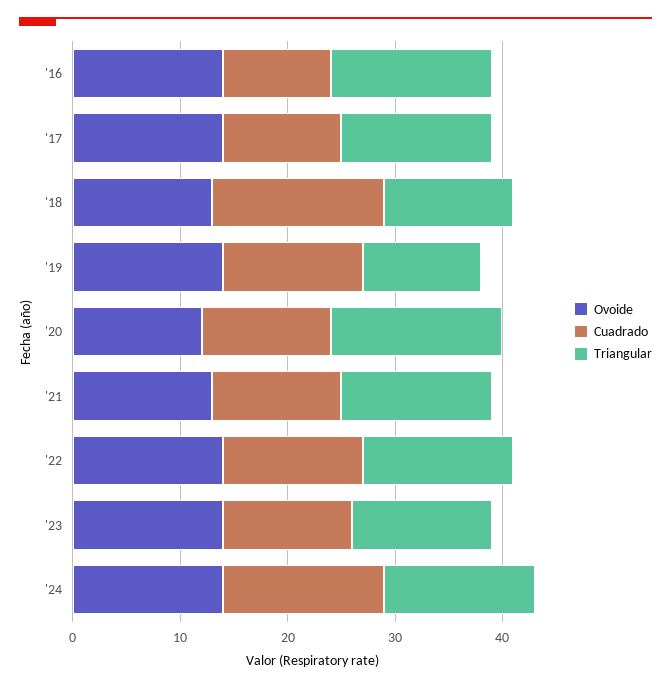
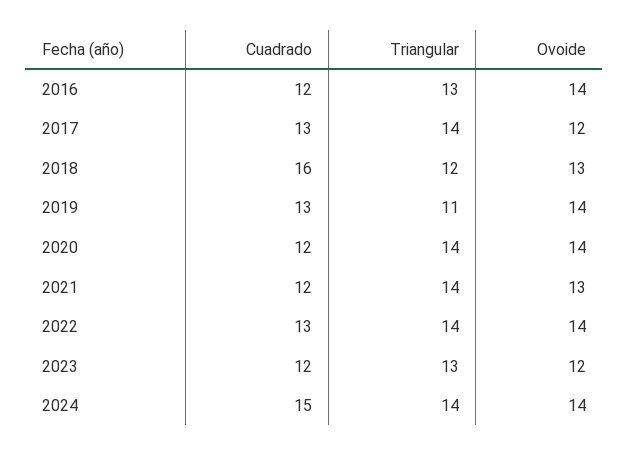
Cuadrado, '16: 10 -> 12
Triangular, '16: 15 -> 13
Ovoide, '17: 14 -> 12
Cuadrado, '17: 11 -> 13
Ovoide, '20: 12 -> 14
Triangular, '20: 16 -> 14
Ovoide, '23: 14 -> 12

